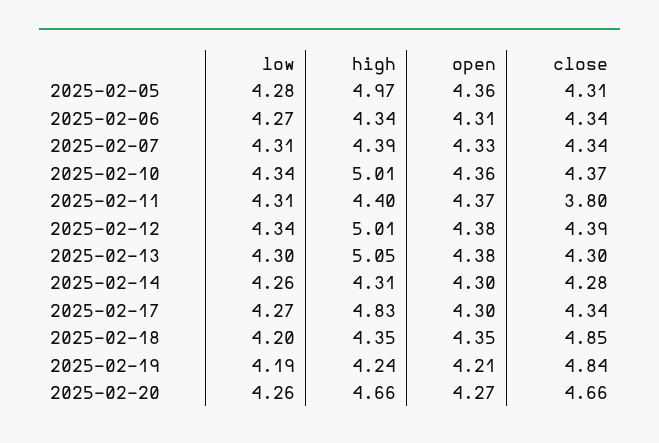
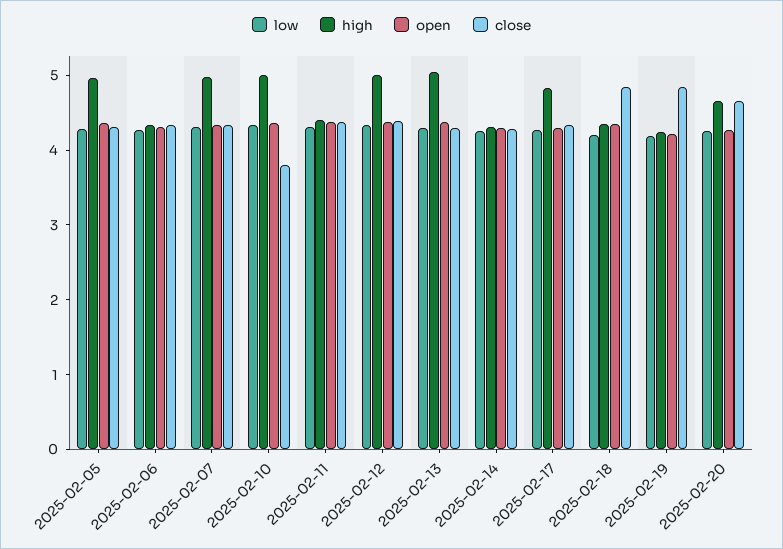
high, 2025-02-07: 4.39 -> 5
close, 2025-02-10: 4.37 -> 3.8
close, 2025-02-11: 3.8 -> 4.4

